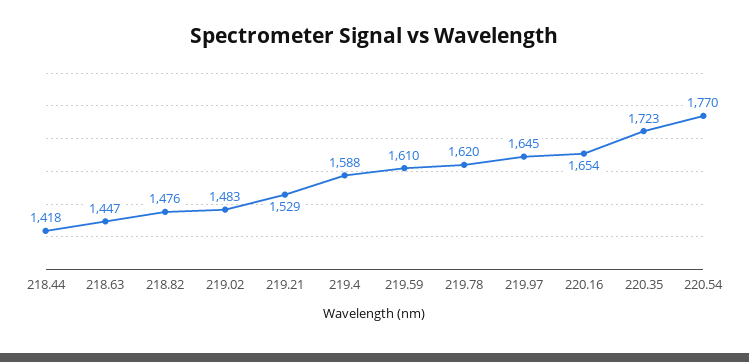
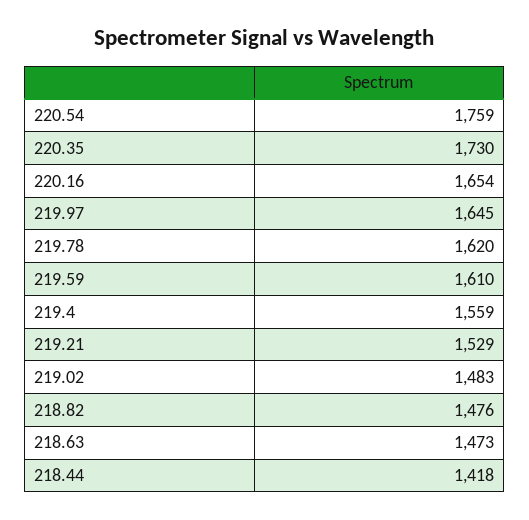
218.63: 1447 -> 1473
219.4: 1588 -> 1559
220.35: 1723 -> 1730
220.54: 1770 -> 1759

